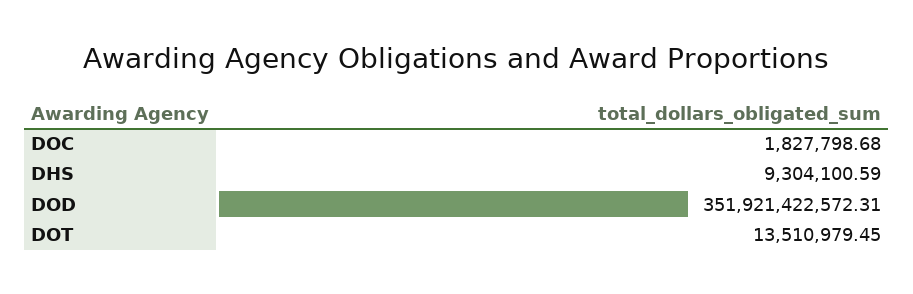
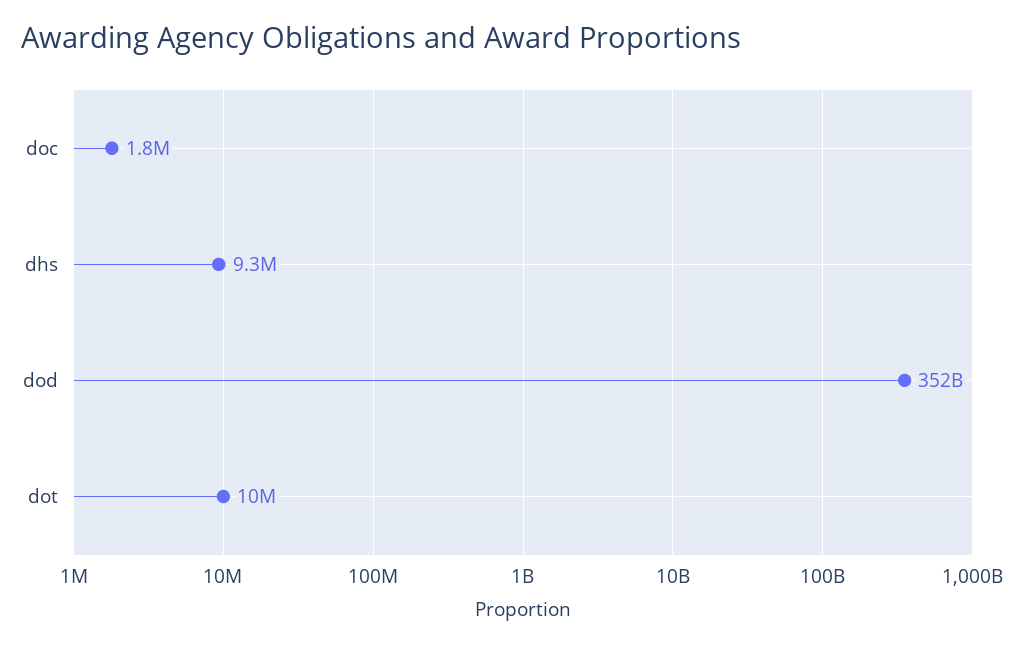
DOT: 13510979.45 -> 10000000

